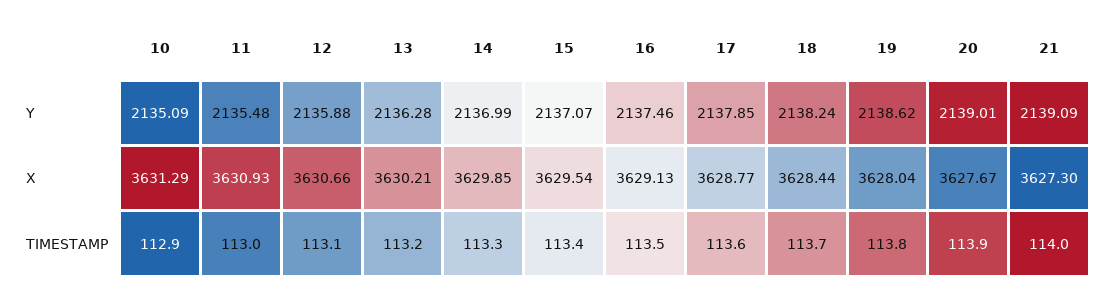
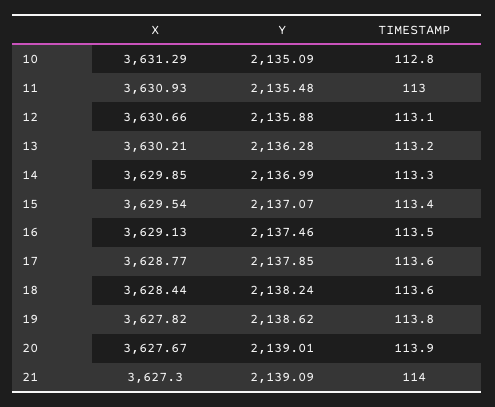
19, X: 3628.04 -> 3627.82
10, TIMESTAMP: 112.9 -> 112.8
18, TIMESTAMP: 113.7 -> 113.6

